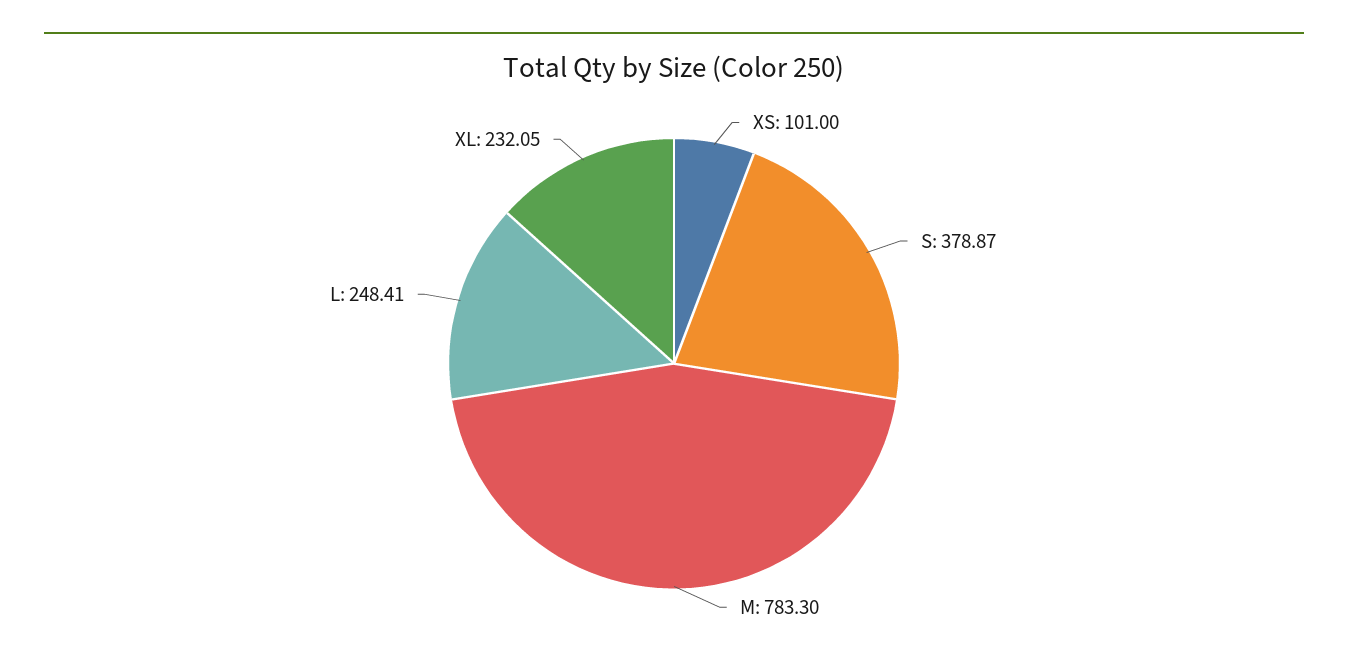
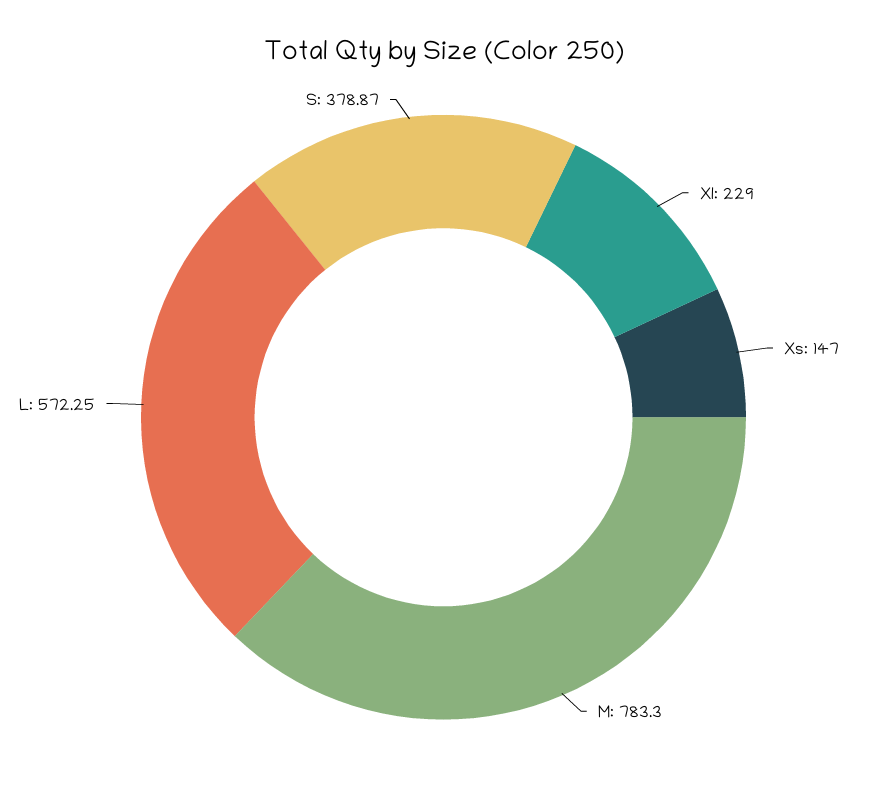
XS: 101 -> 147
L: 248.41 -> 572.25
XL: 232.05 -> 229

